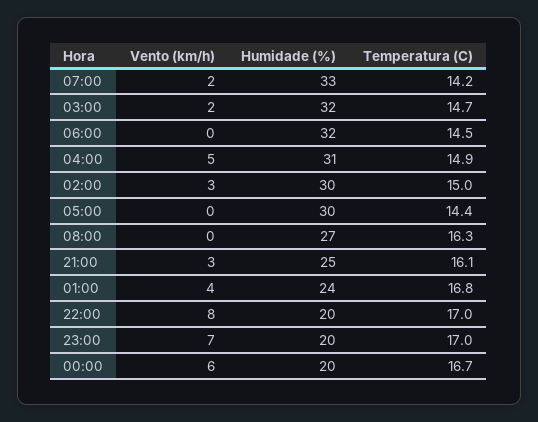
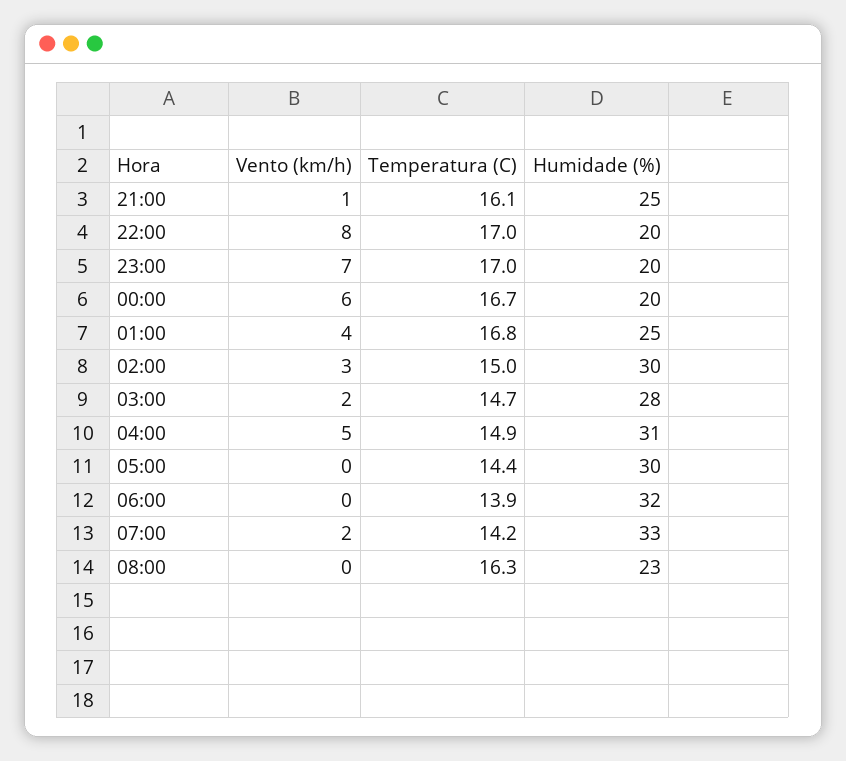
Humidade (%), 03:00: 32 -> 28
Temperatura (C), 06:00: 14.5 -> 13.9
Humidade (%), 08:00: 27 -> 23
Vento (km/h), 21:00: 3 -> 1
Humidade (%), 01:00: 24 -> 25

